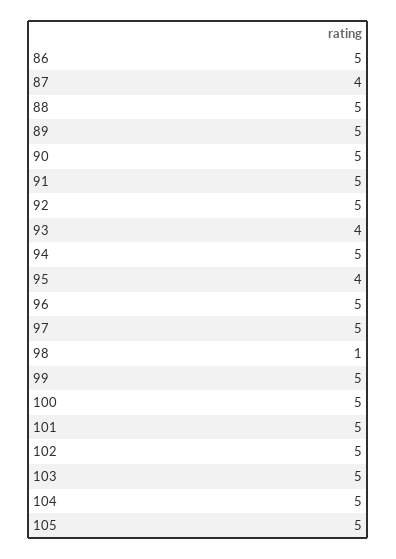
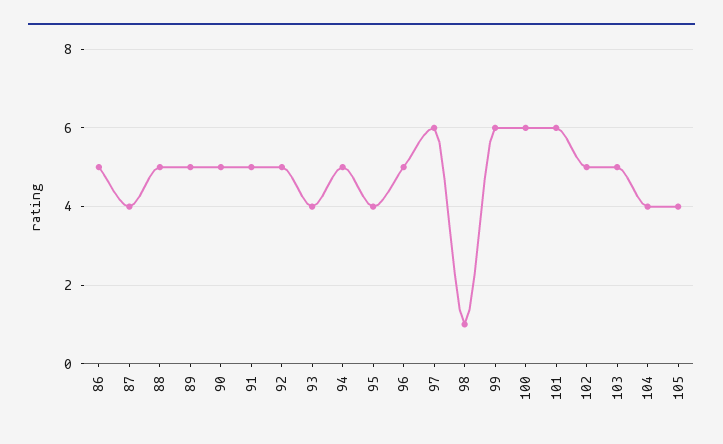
97: 5 -> 6
99: 5 -> 6
100: 5 -> 6
101: 5 -> 6
104: 5 -> 4
105: 5 -> 4

